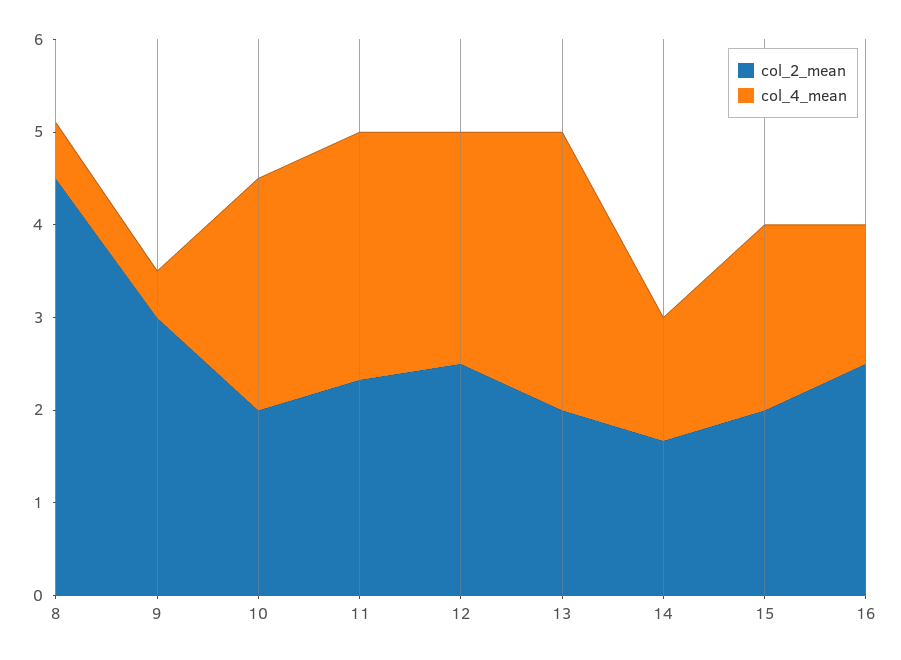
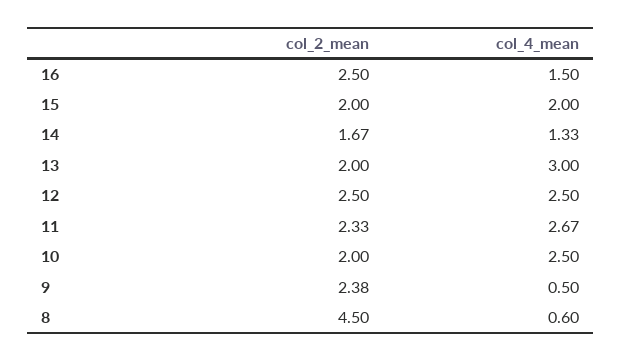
col_2_mean, 9: 3 -> 2.38

